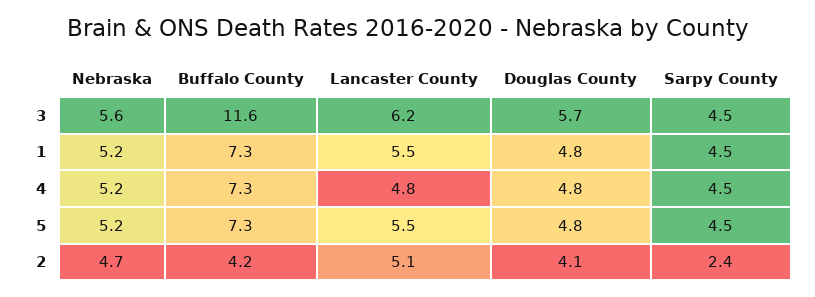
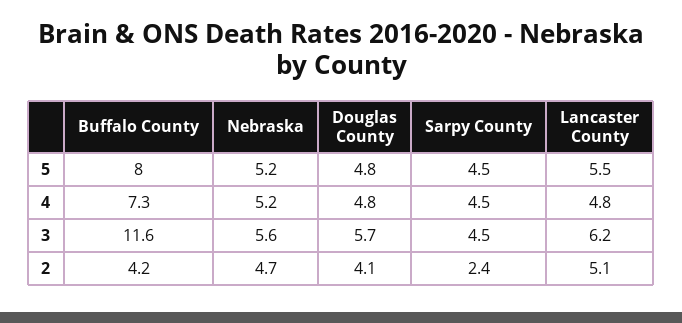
Nebraska, 1: 5.2 -> none
Buffalo County, 1: 7.3 -> none
Lancaster County, 1: 5.5 -> none
Douglas County, 1: 4.8 -> none
Sarpy County, 1: 4.5 -> none
Buffalo County, 5: 7.3 -> 8

